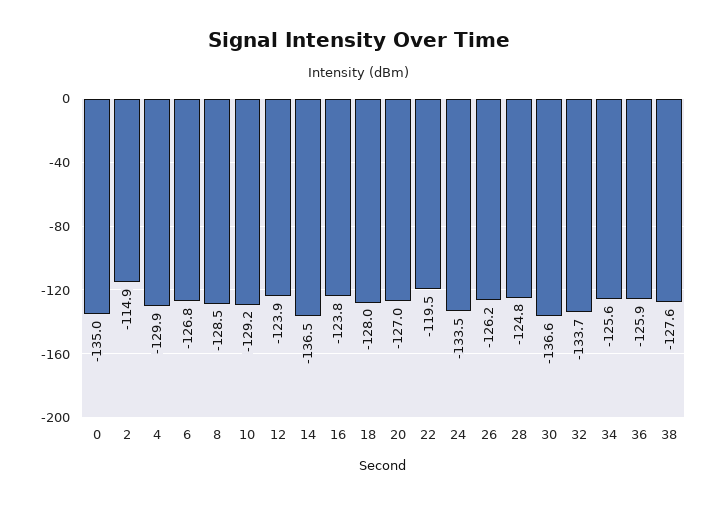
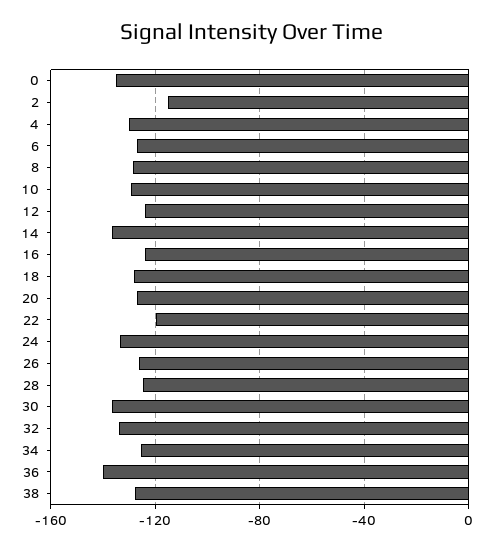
36: -125.9 -> -140

